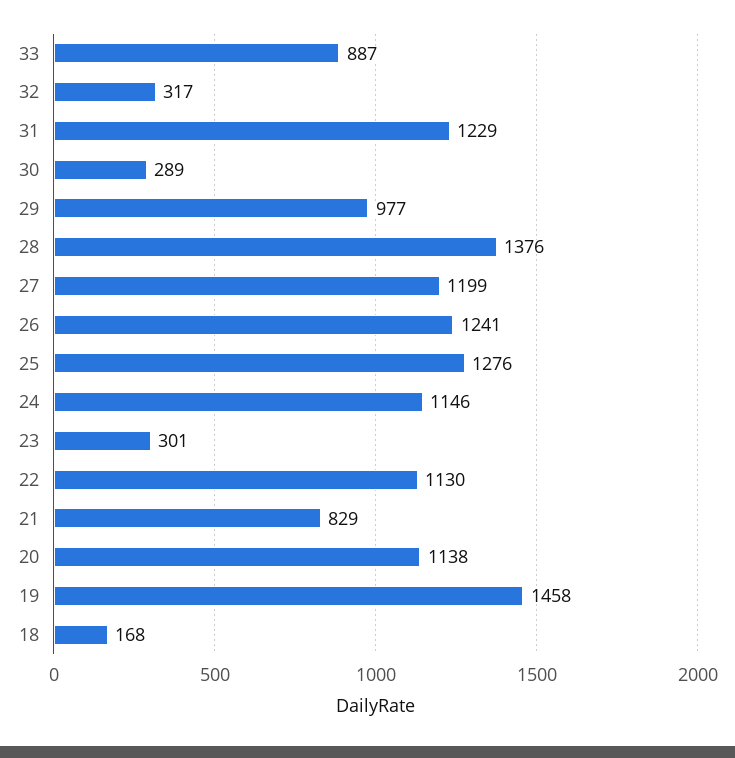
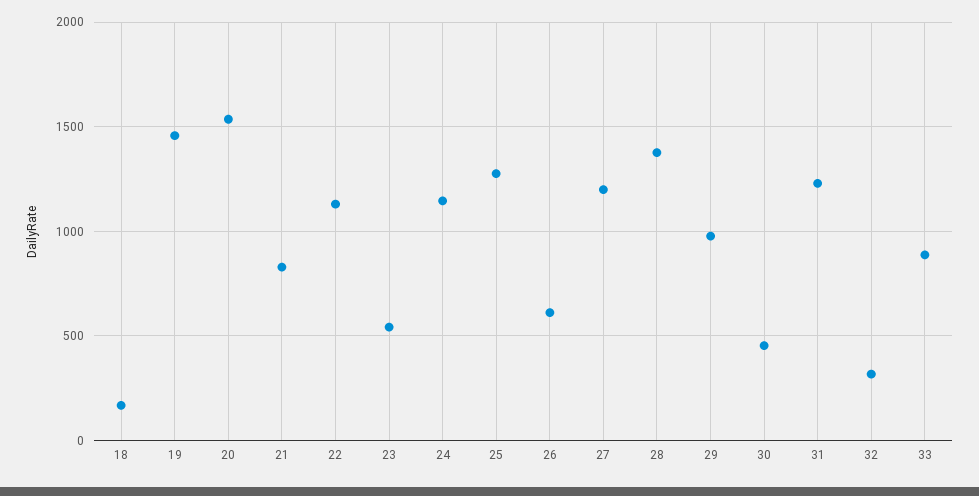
30: 289 -> 450
26: 1241 -> 600
23: 301 -> 550
20: 1138 -> 1550

